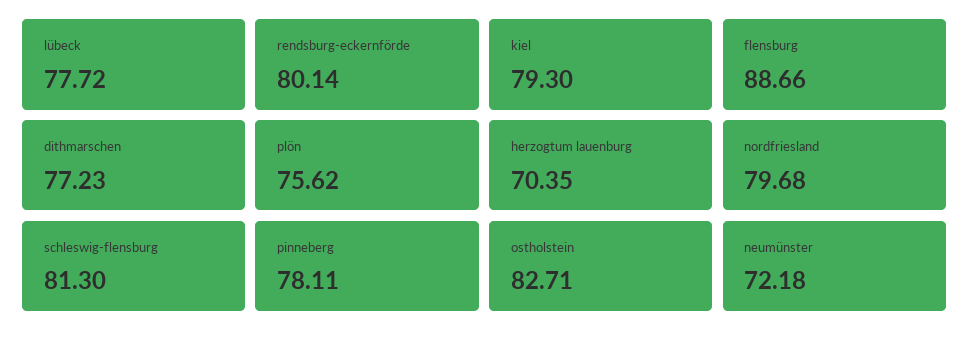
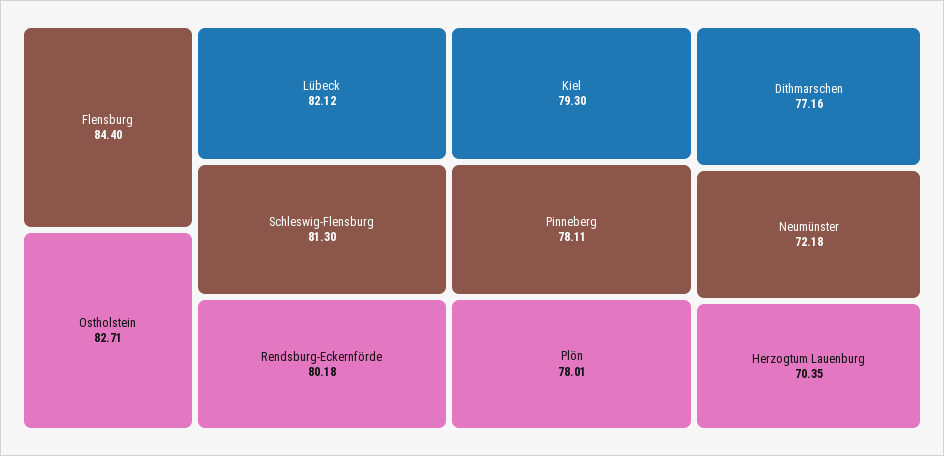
lübeck: 77.72 -> 82.12
rendsburg-eckernförde: 80.14 -> 80.18
flensburg: 88.66 -> 84.4
dithmarschen: 77.23 -> 77.16
plön: 75.62 -> 78.01
nordfriesland: 79.68 -> none

